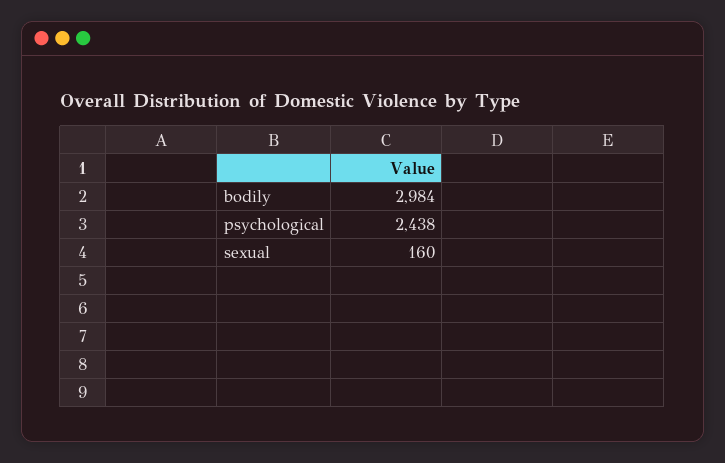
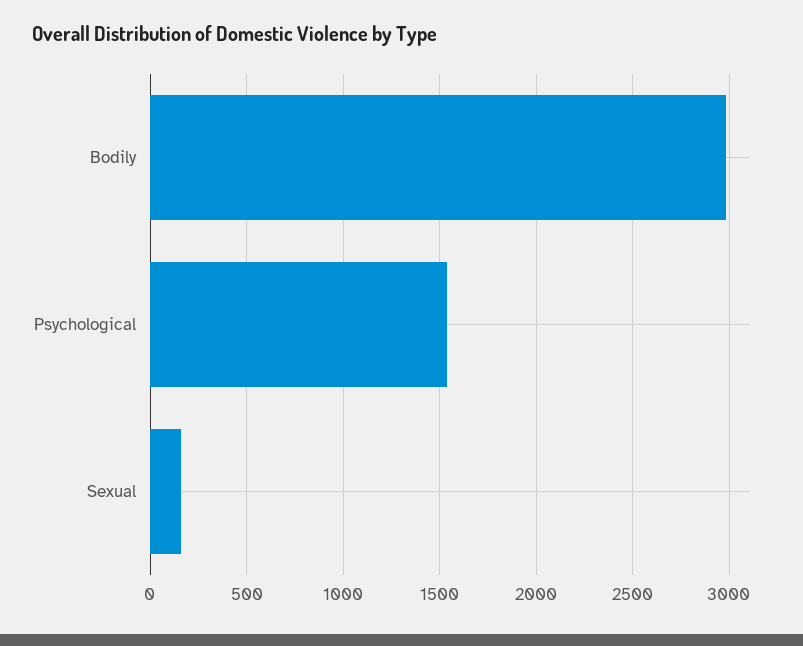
psychological: 2438 -> 1550

